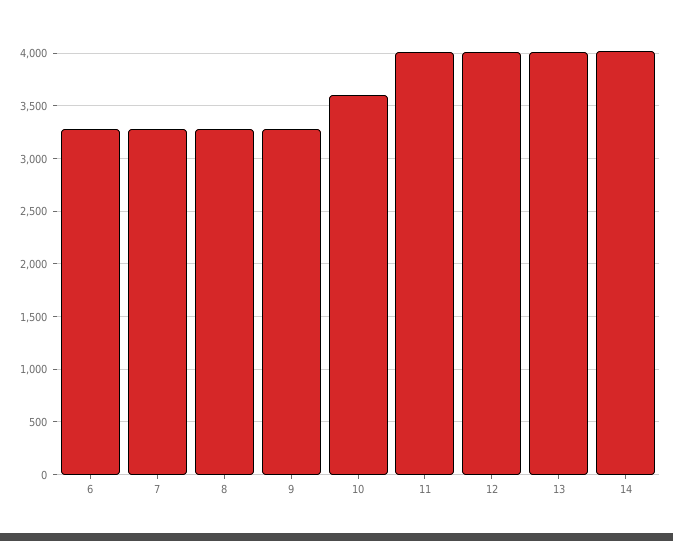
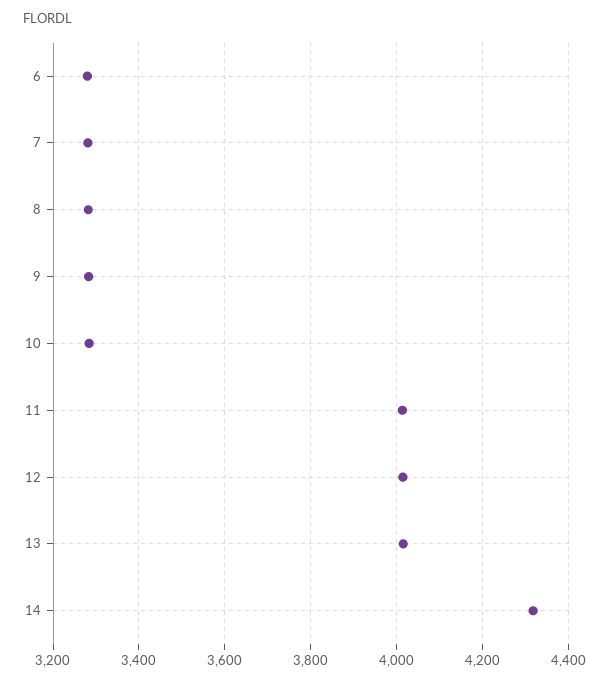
10: 3600 -> 3280
14: 4000 -> 4320

